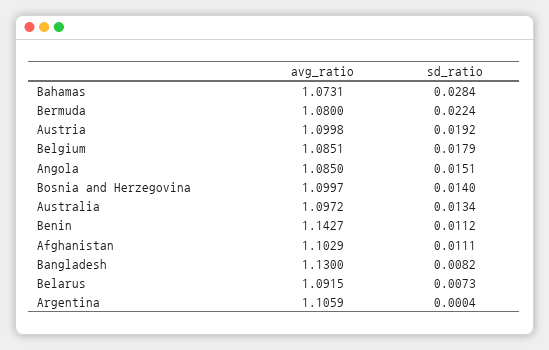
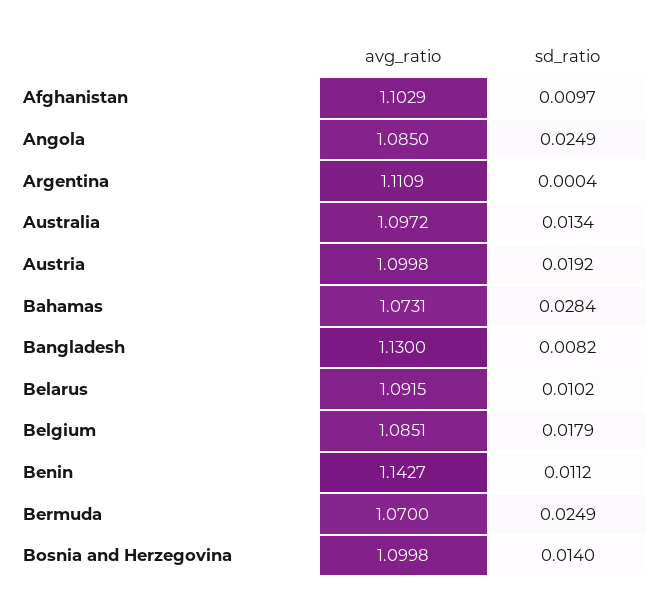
avg_ratio, Bermuda: 1.08 -> 1.07
sd_ratio, Bermuda: 0.0224 -> 0.0249
sd_ratio, Angola: 0.0151 -> 0.0249
avg_ratio, Bosnia and Herzegovina: 1.0997 -> 1.0998
sd_ratio, Afghanistan: 0.0111 -> 0.0097
sd_ratio, Belarus: 0.0073 -> 0.0102
avg_ratio, Argentina: 1.1059 -> 1.1109

